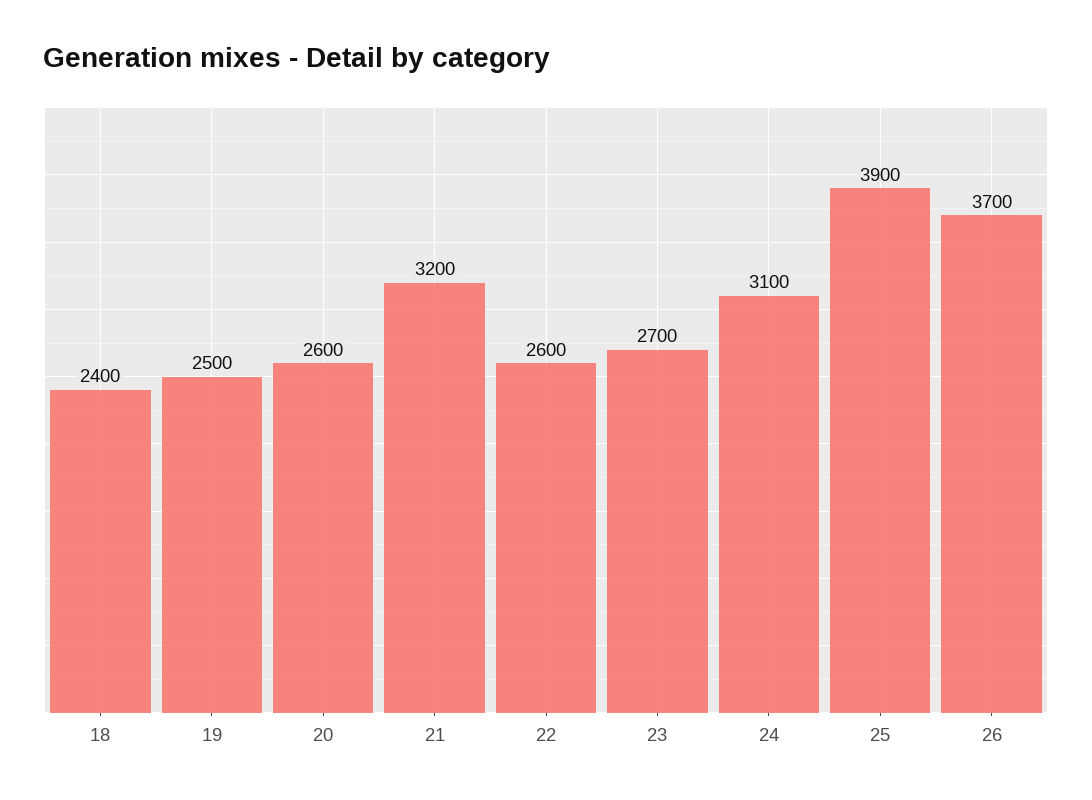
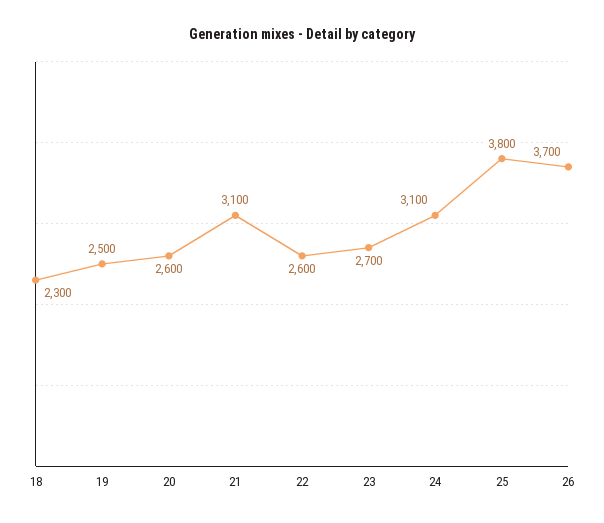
18: 2400 -> 2300
21: 3200 -> 3100
25: 3900 -> 3800

